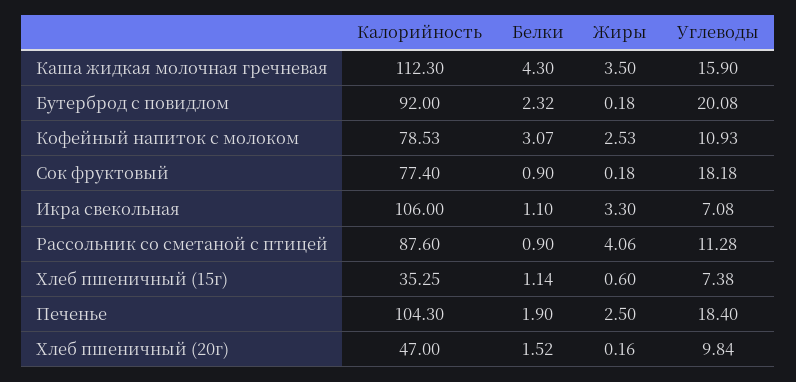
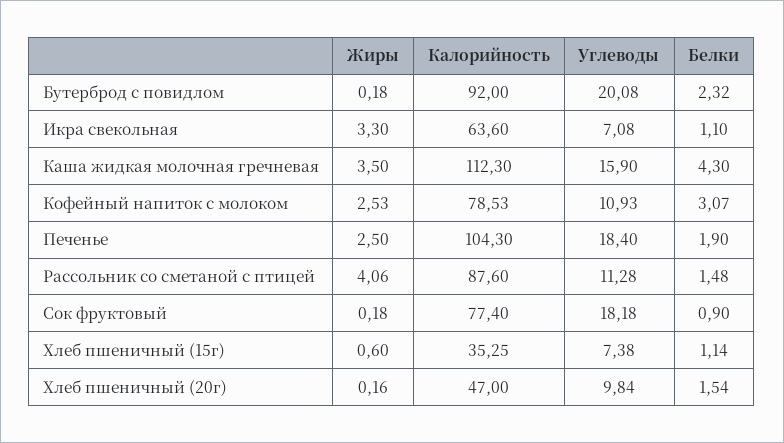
Калорийность, Икра свекольная: 106 -> 63.6
Белки, Рассольник со сметаной с птицей: 0.9 -> 1.48
Белки, Хлеб пшеничный (20г): 1.52 -> 1.54

